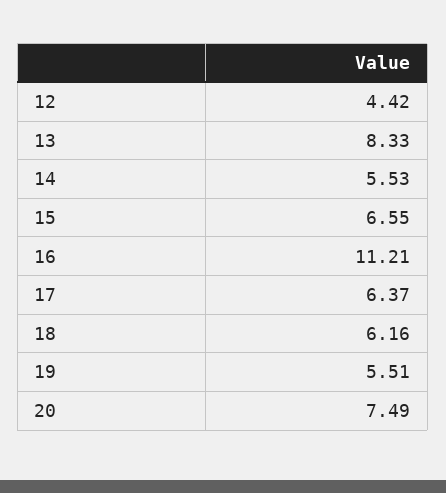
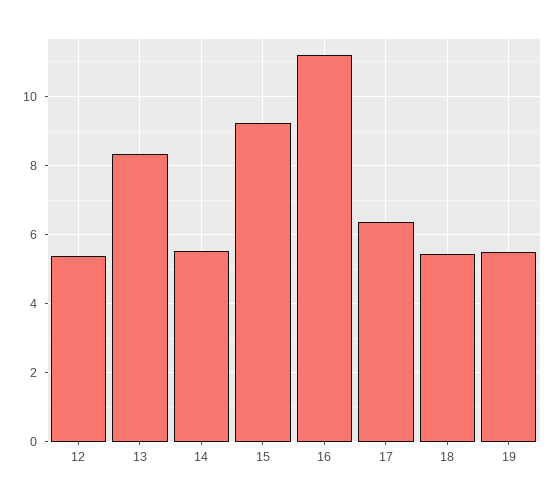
12: 4.42 -> 5.4
15: 6.55 -> 9.2
18: 6.16 -> 5.4
20: 7.49 -> none

